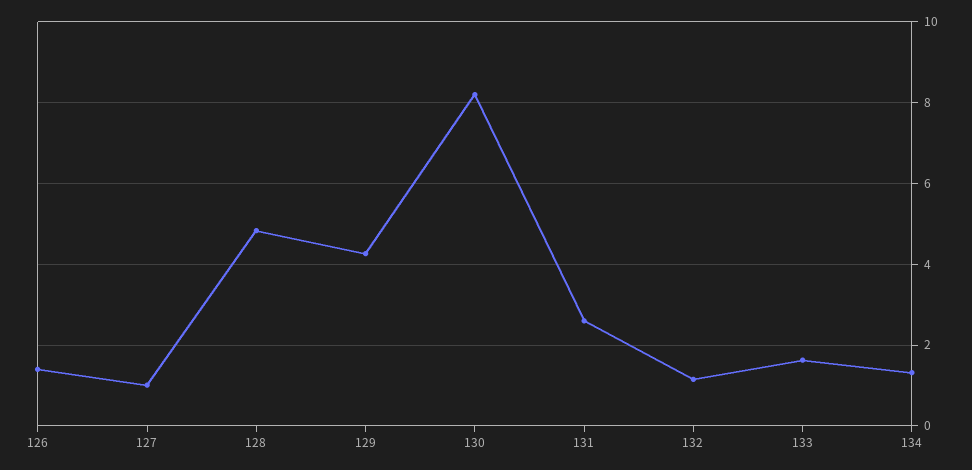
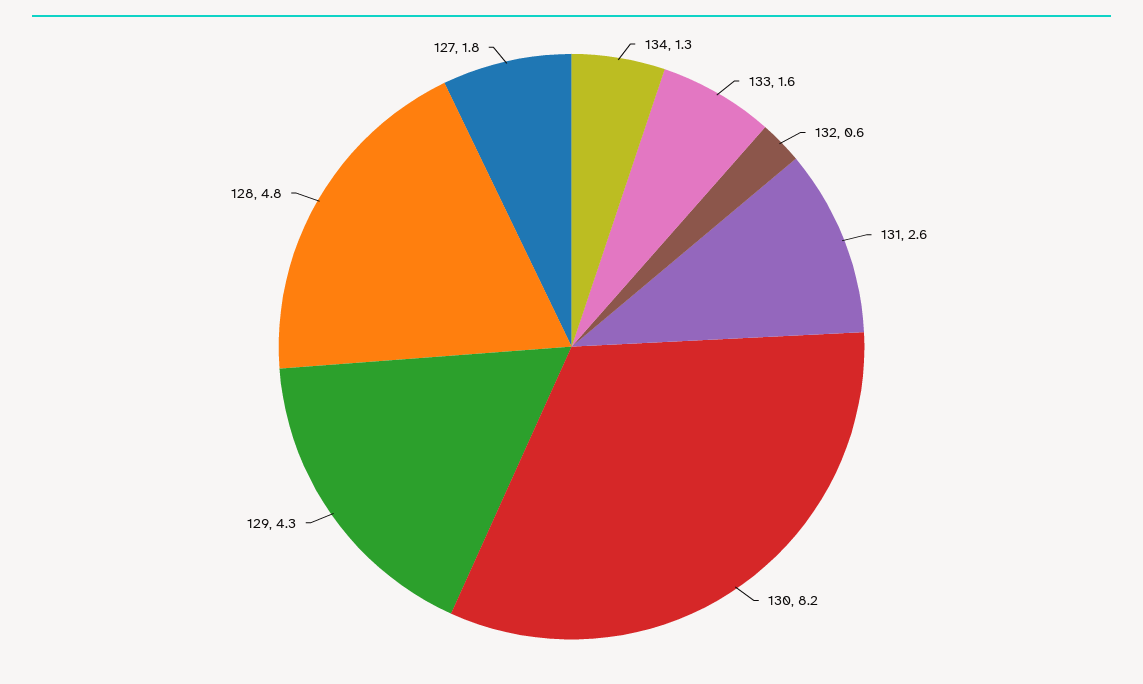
126: 1.4 -> none
127: 1 -> 1.8
132: 1.2 -> 0.6

